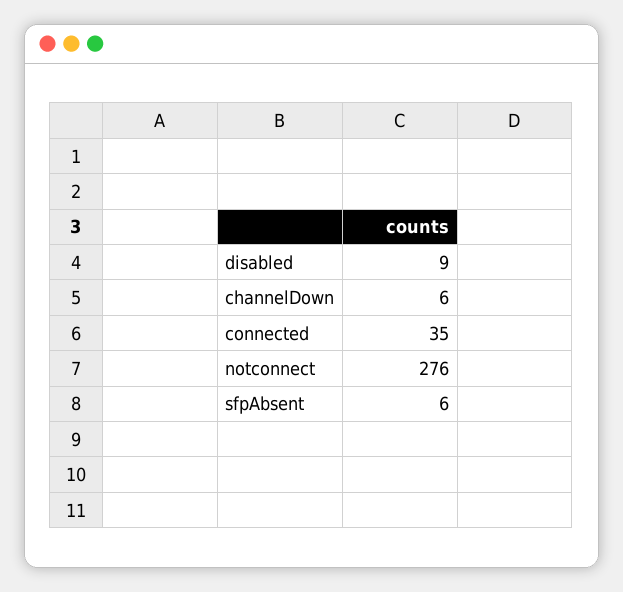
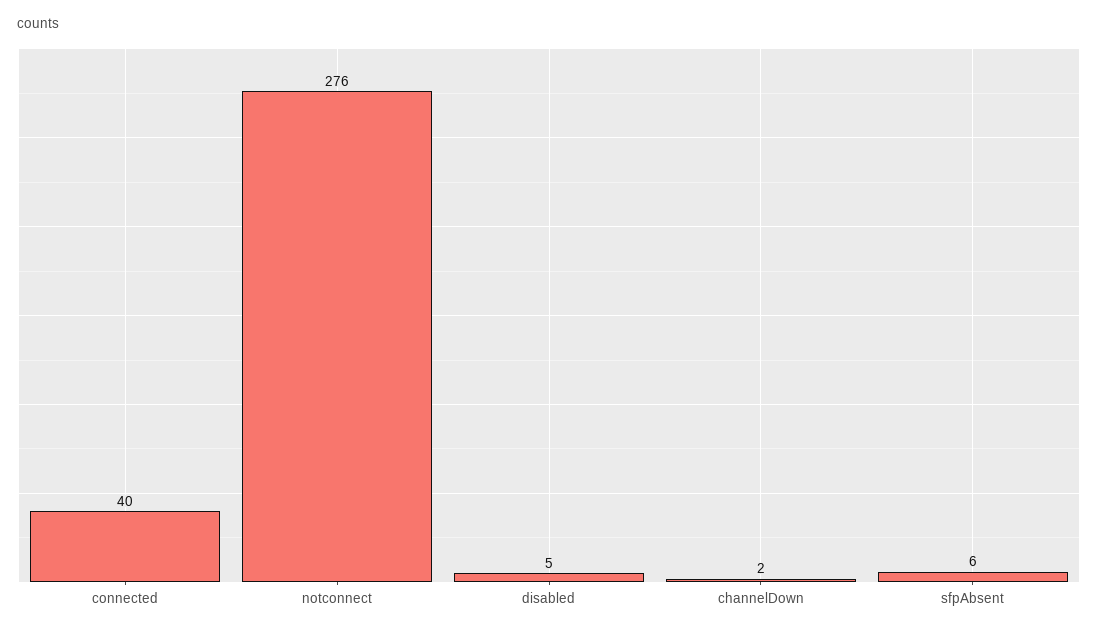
disabled: 9 -> 5
channelDown: 6 -> 2
connected: 35 -> 40

